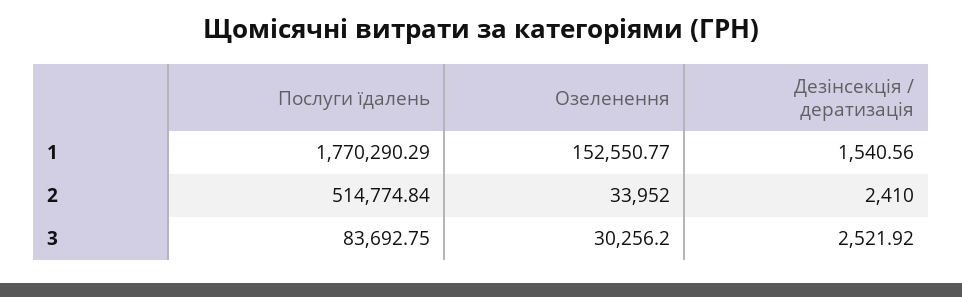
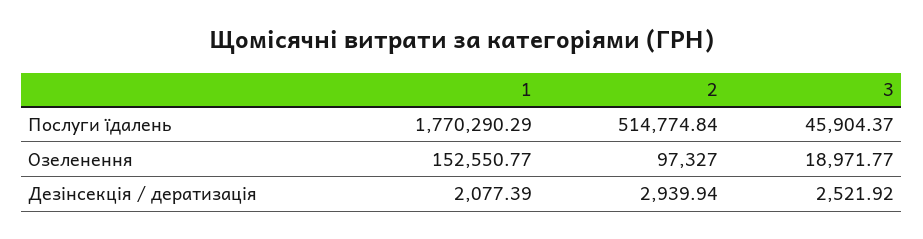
Дезінсекція / дератизація, 1: 1540.56 -> 2077.39
Озеленення, 2: 33952 -> 97327
Дезінсекція / дератизація, 2: 2410 -> 2939.94
Послуги їдалень, 3: 83692.75 -> 45904.37
Озеленення, 3: 30256.2 -> 18971.77

